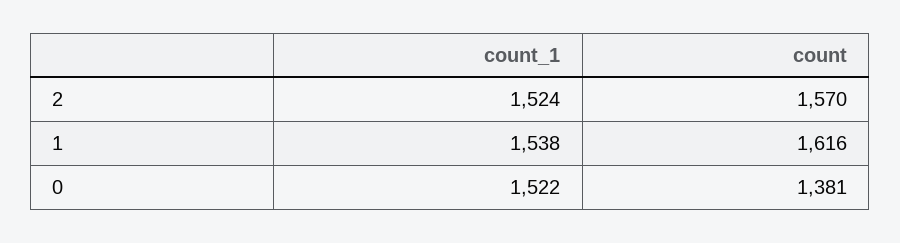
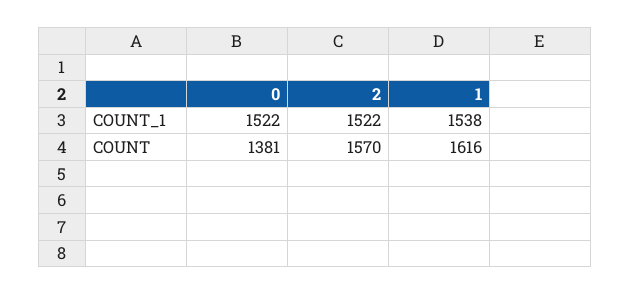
count_1, 2: 1524 -> 1522

